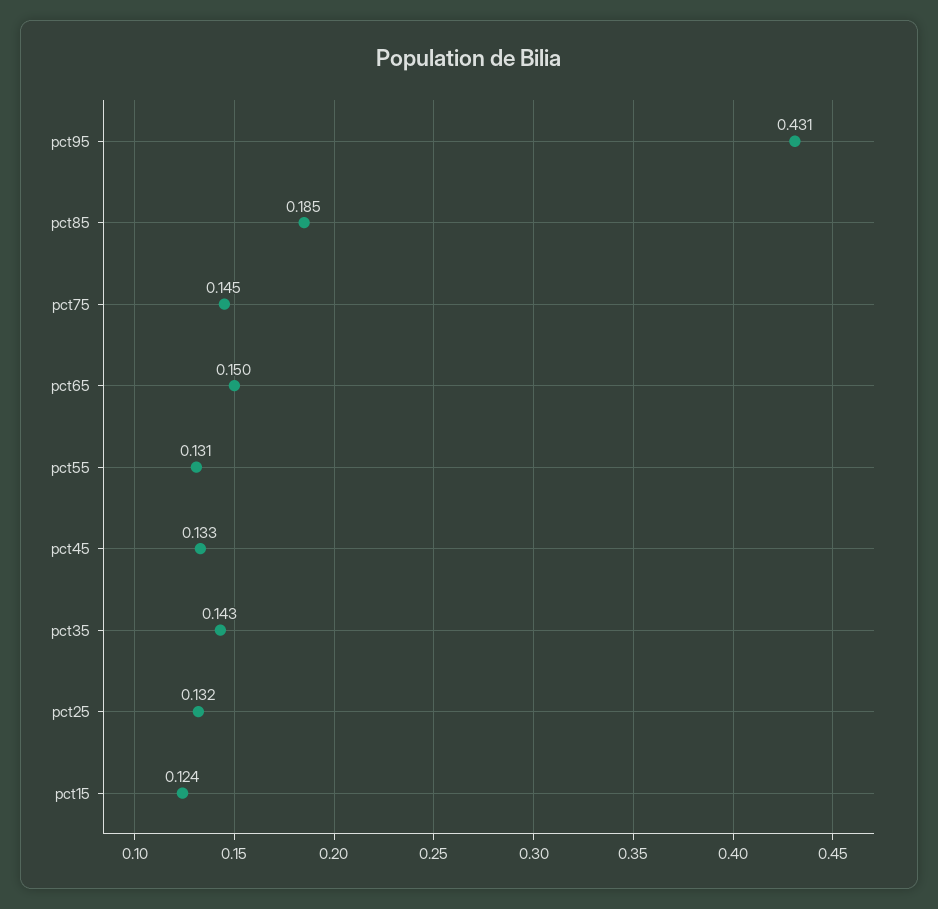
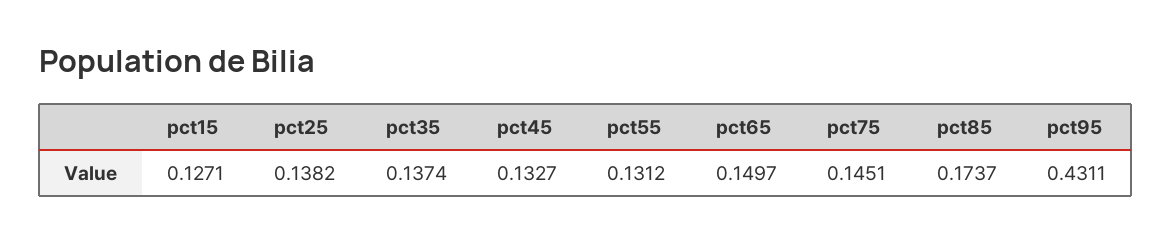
pct85: 0.185 -> 0.1737
pct35: 0.143 -> 0.1374
pct25: 0.132 -> 0.1382
pct15: 0.124 -> 0.1271

